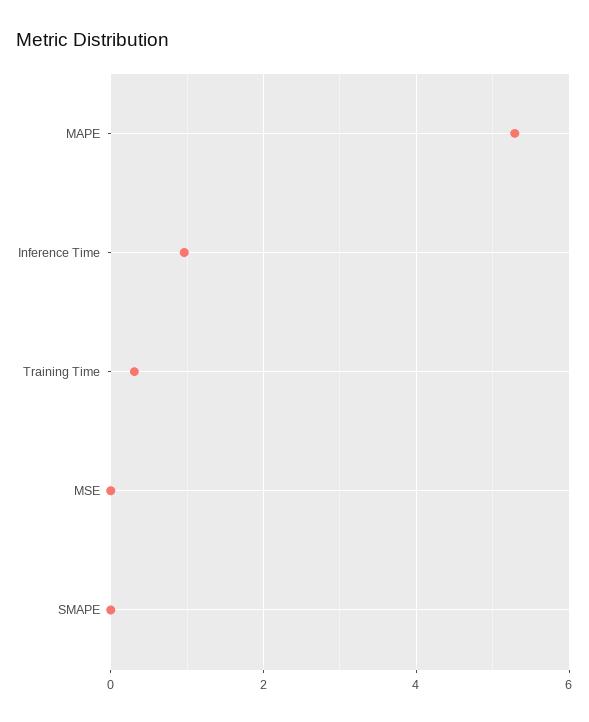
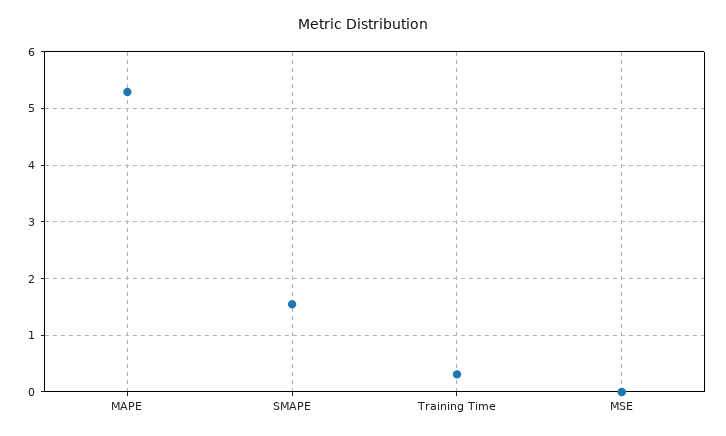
Inference Time: 1 -> none
SMAPE: 0 -> 1.6

